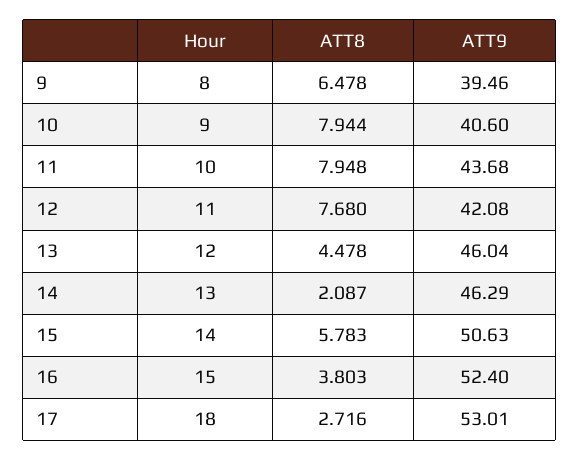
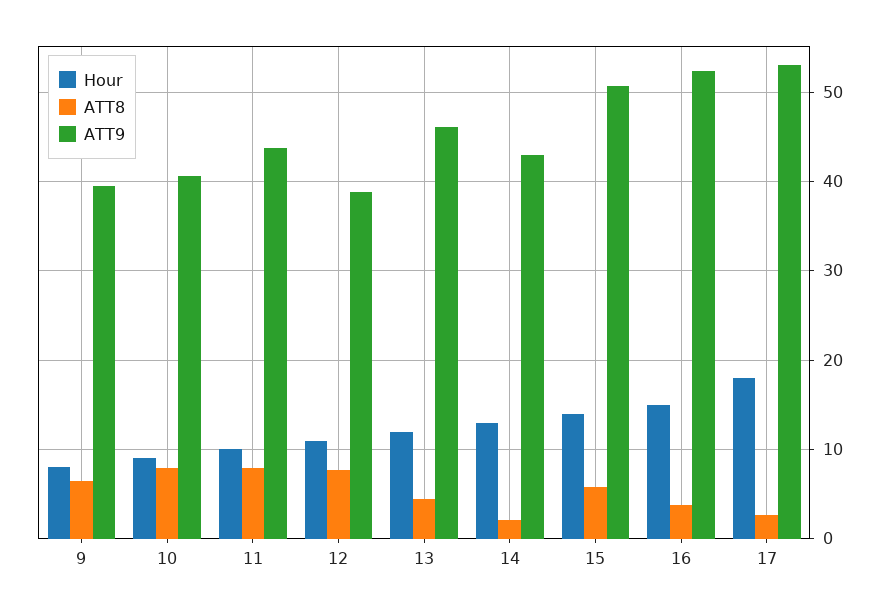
ATT9, 12: 42.08 -> 39
ATT9, 14: 46.29 -> 43

